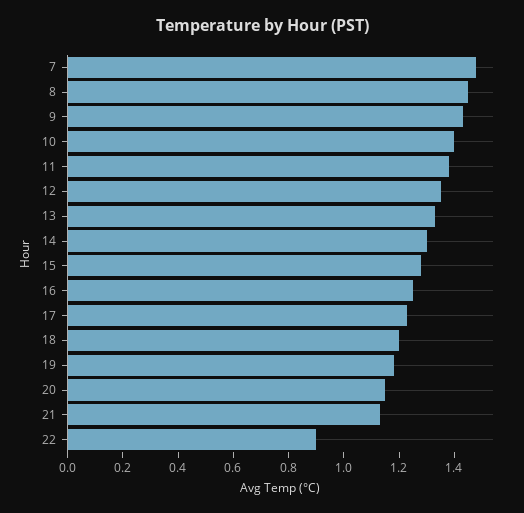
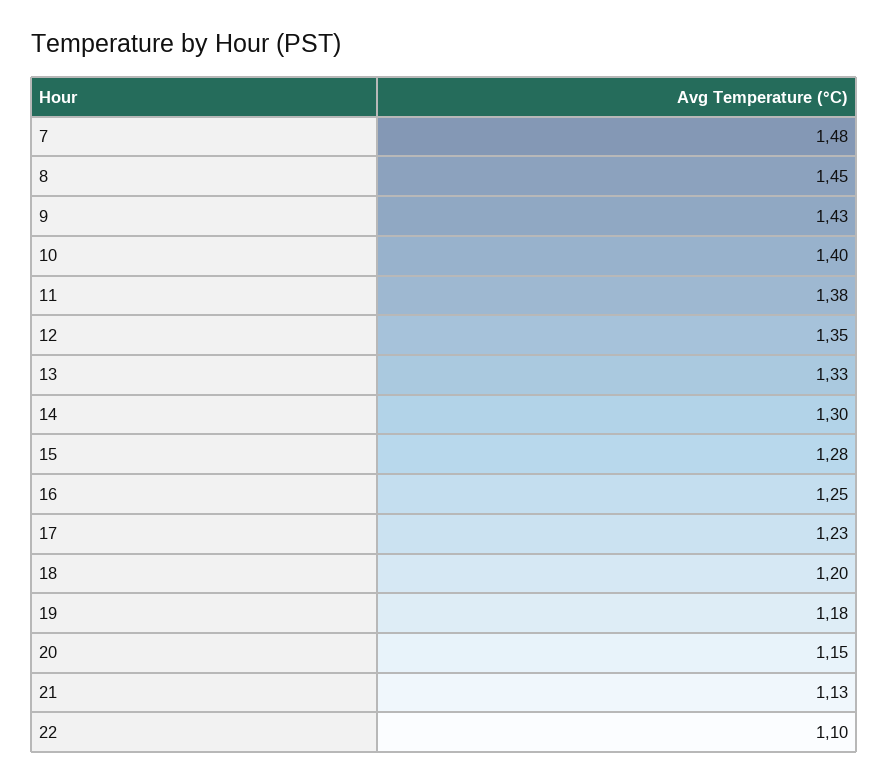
22: 0.9 -> 1.1

